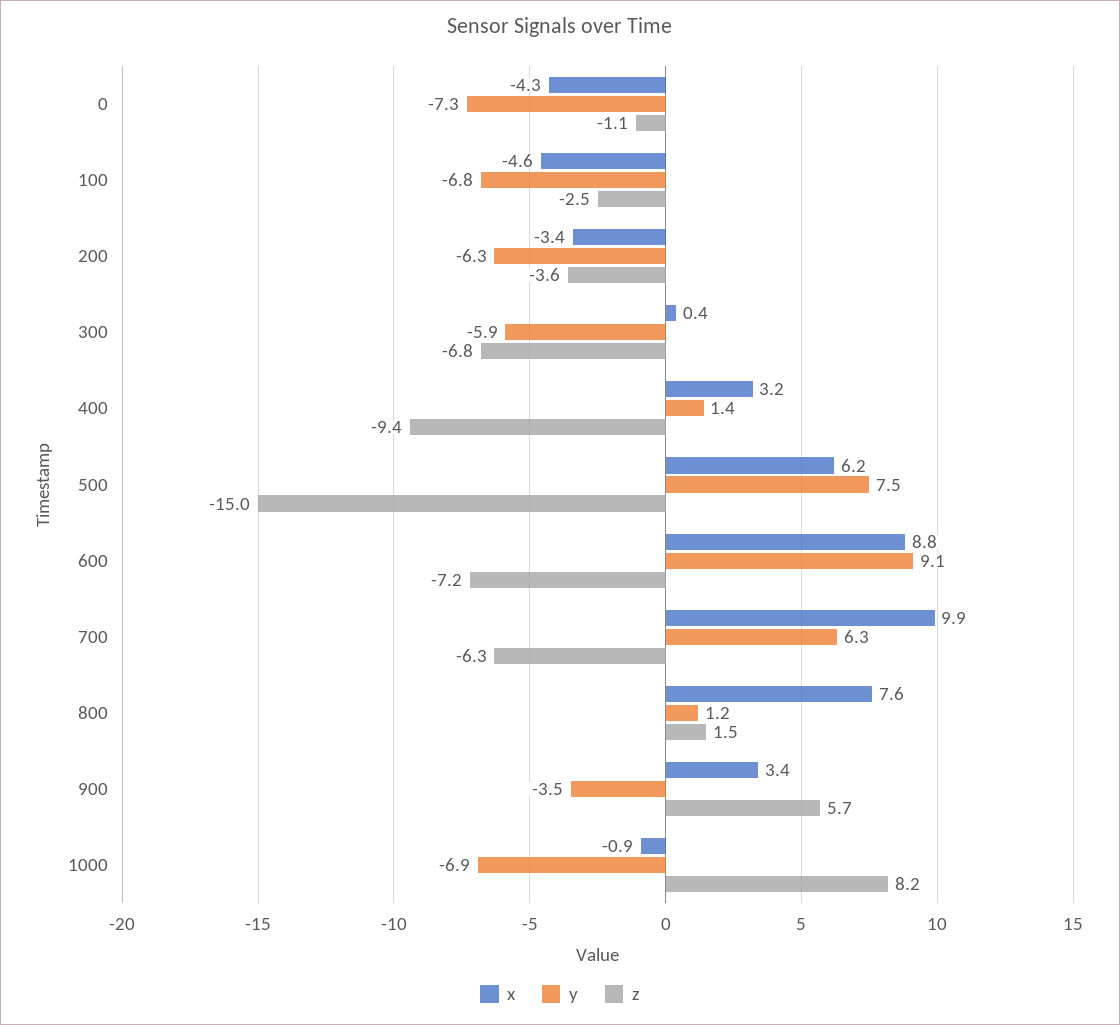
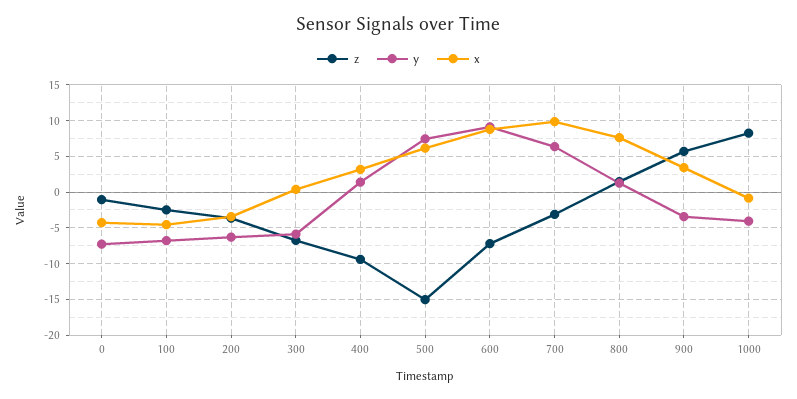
z, 700: -6.3 -> -3
y, 1000: -6.9 -> -4

